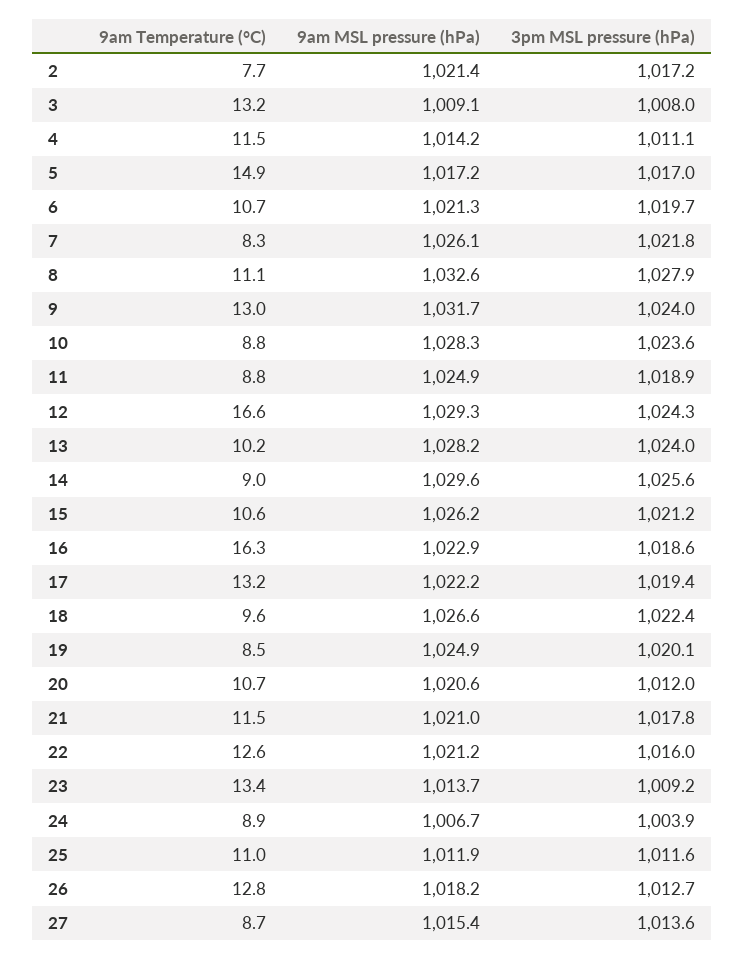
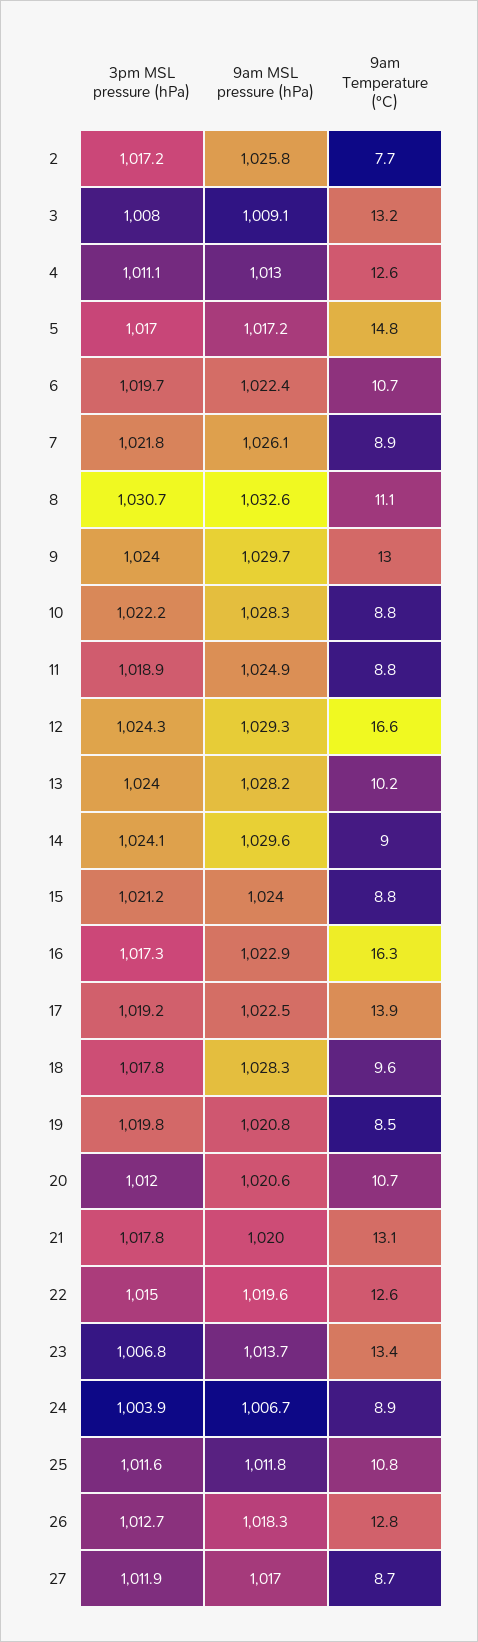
9am MSL pressure (hPa), 2: 1021.4 -> 1025.8
9am Temperature (°C), 4: 11.5 -> 12.6
9am MSL pressure (hPa), 4: 1014.2 -> 1013
9am Temperature (°C), 5: 14.9 -> 14.8
9am MSL pressure (hPa), 6: 1021.3 -> 1022.4
9am Temperature (°C), 7: 8.3 -> 8.9
3pm MSL pressure (hPa), 8: 1027.9 -> 1030.7
9am MSL pressure (hPa), 9: 1031.7 -> 1029.7
3pm MSL pressure (hPa), 10: 1023.6 -> 1022.2
3pm MSL pressure (hPa), 14: 1025.6 -> 1024.1
9am Temperature (°C), 15: 10.6 -> 8.8
9am MSL pressure (hPa), 15: 1026.2 -> 1024
3pm MSL pressure (hPa), 16: 1018.6 -> 1017.3
9am Temperature (°C), 17: 13.2 -> 13.9
9am MSL pressure (hPa), 17: 1022.2 -> 1022.5
3pm MSL pressure (hPa), 17: 1019.4 -> 1019.2
9am MSL pressure (hPa), 18: 1026.6 -> 1028.3
3pm MSL pressure (hPa), 18: 1022.4 -> 1017.8
9am MSL pressure (hPa), 19: 1024.9 -> 1020.8
3pm MSL pressure (hPa), 19: 1020.1 -> 1019.8
9am Temperature (°C), 21: 11.5 -> 13.1
9am MSL pressure (hPa), 21: 1021 -> 1020
9am MSL pressure (hPa), 22: 1021.2 -> 1019.6
3pm MSL pressure (hPa), 22: 1016 -> 1015
3pm MSL pressure (hPa), 23: 1009.2 -> 1006.8
9am Temperature (°C), 25: 11 -> 10.8
9am MSL pressure (hPa), 25: 1011.9 -> 1011.8
9am MSL pressure (hPa), 26: 1018.2 -> 1018.3
9am MSL pressure (hPa), 27: 1015.4 -> 1017
3pm MSL pressure (hPa), 27: 1013.6 -> 1011.9

